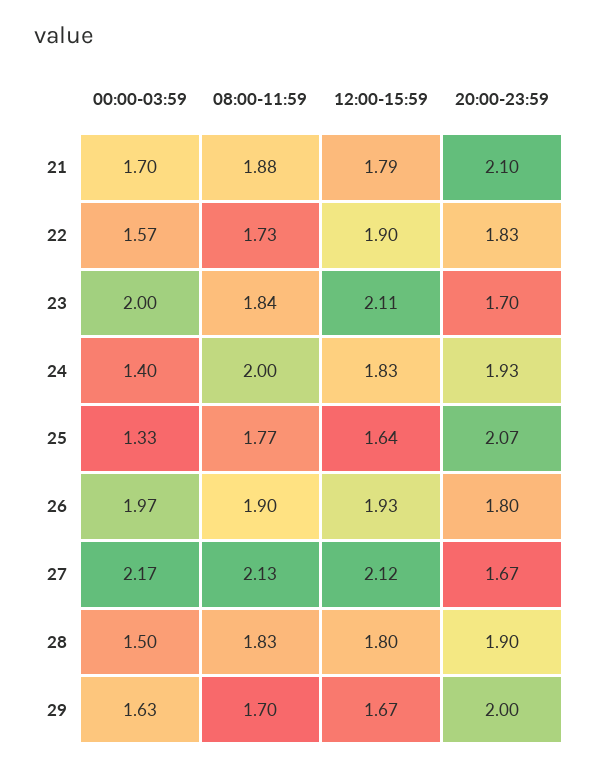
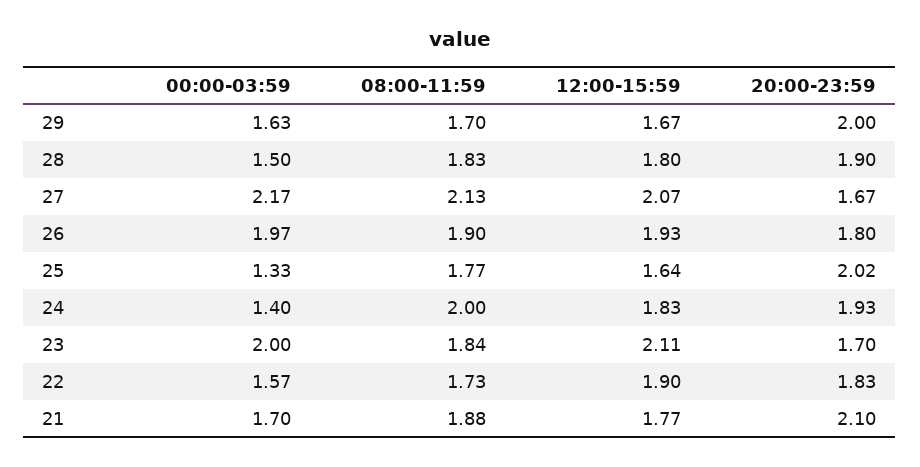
12:00-15:59, 21: 1.79 -> 1.77
20:00-23:59, 25: 2.07 -> 2.02
12:00-15:59, 27: 2.12 -> 2.07

